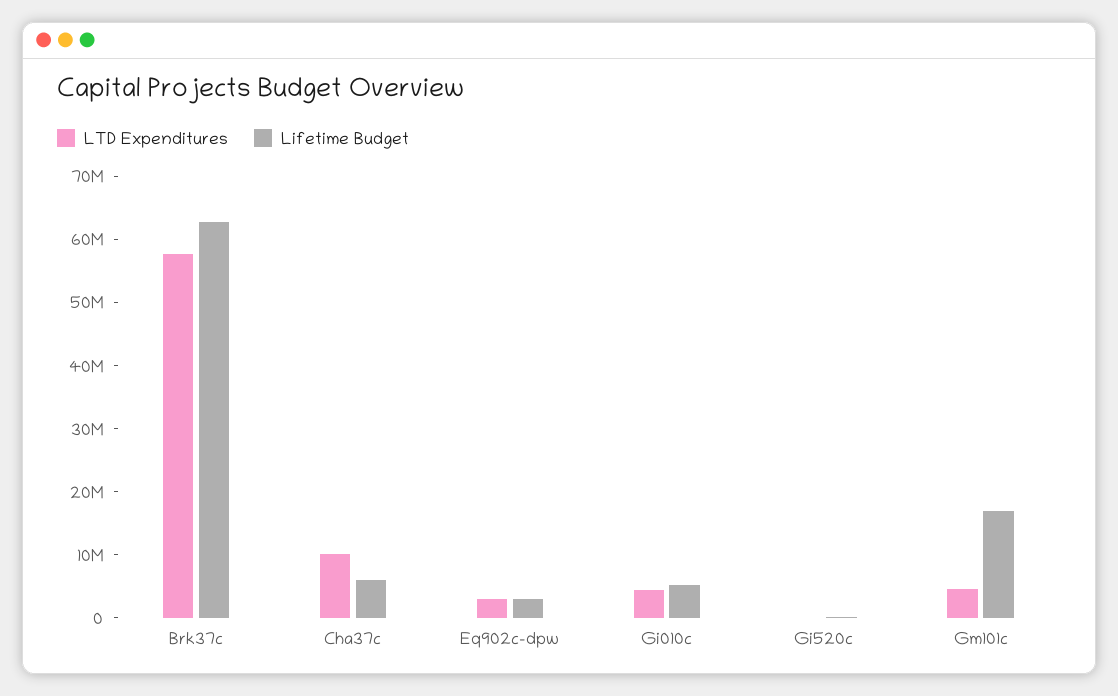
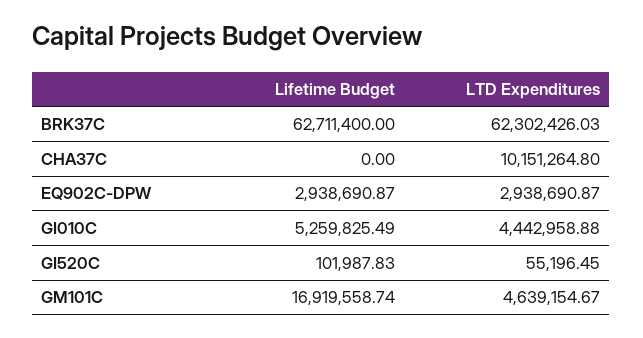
LTD Expenditures, Brk37c: 58000000 -> 62302426.03
Lifetime Budget, Cha37c: 6000000 -> 0

